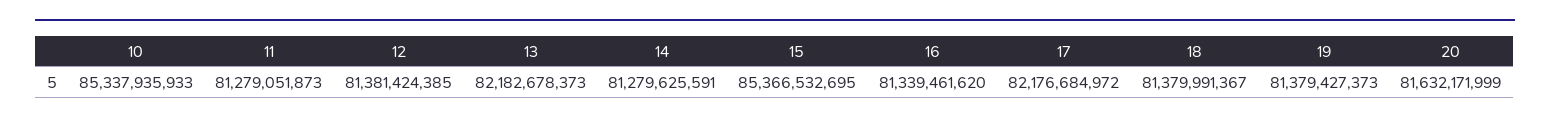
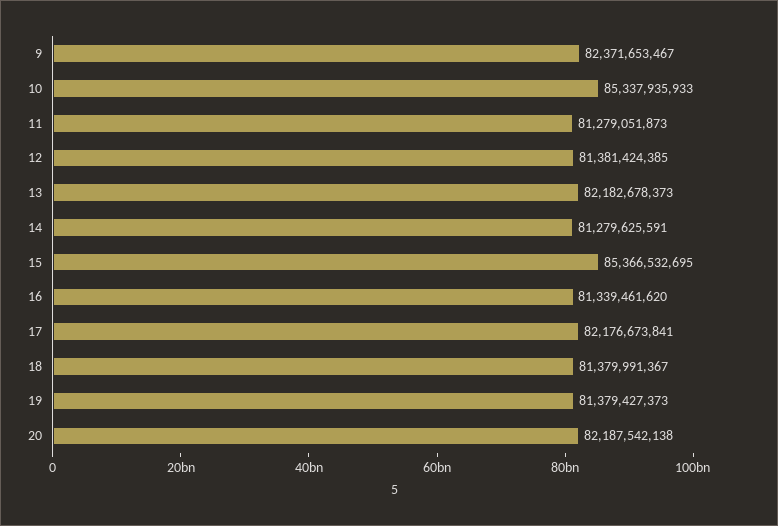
17: 82176684972 -> 82176673841
20: 81632171999 -> 82187542138
9: none -> 82371653467

